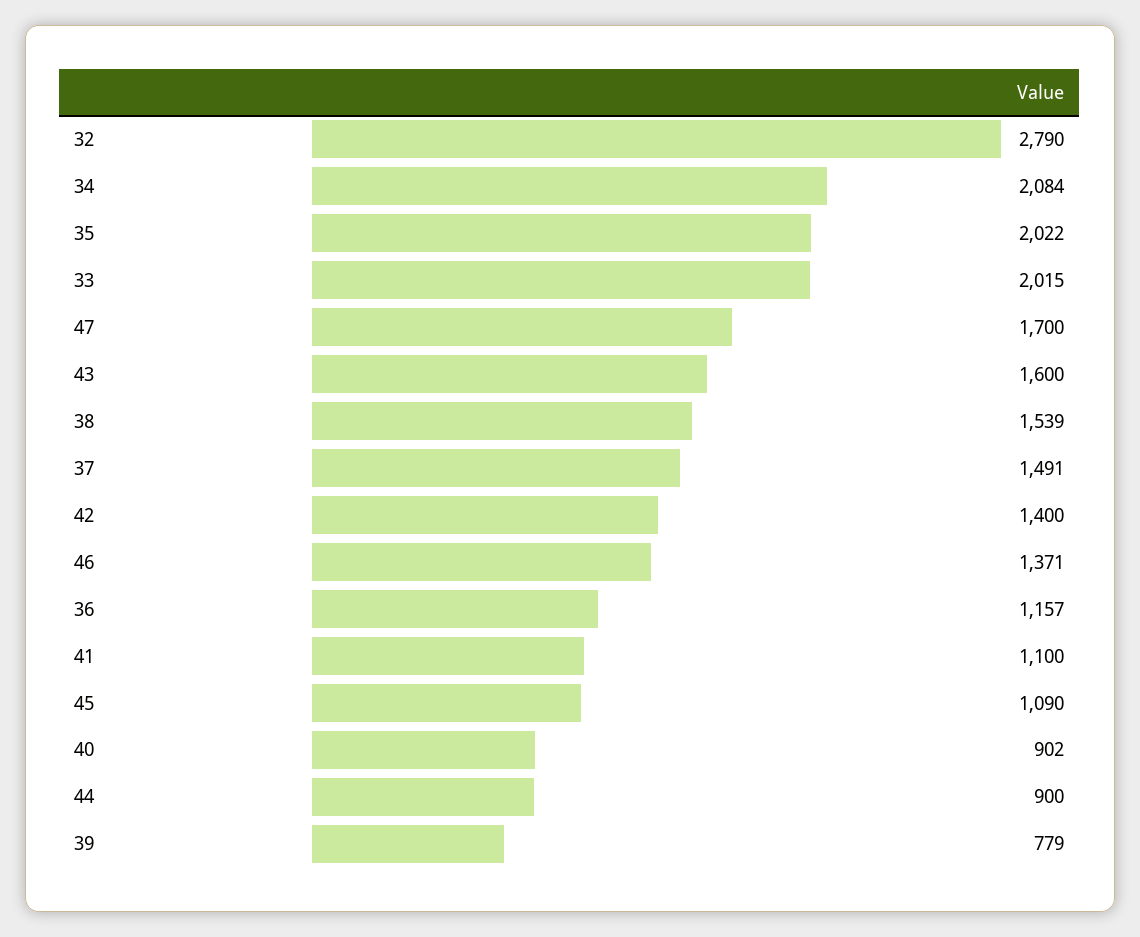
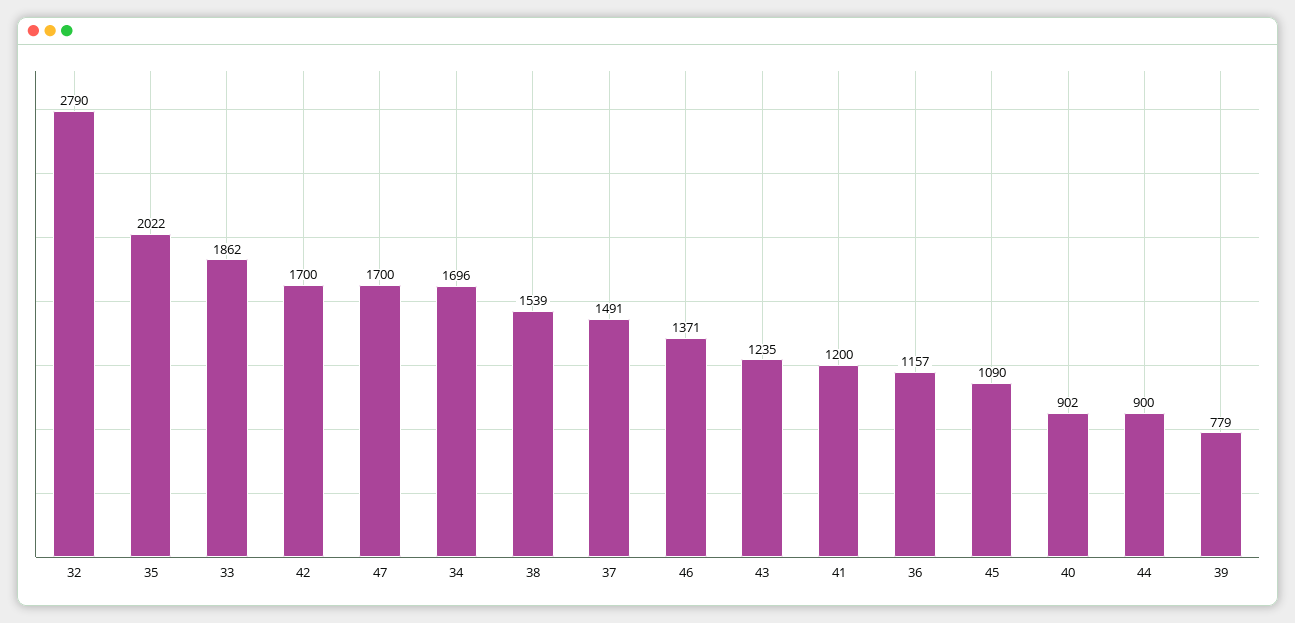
34: 2084 -> 1696
33: 2015 -> 1862
43: 1600 -> 1235
42: 1400 -> 1700
41: 1100 -> 1200

